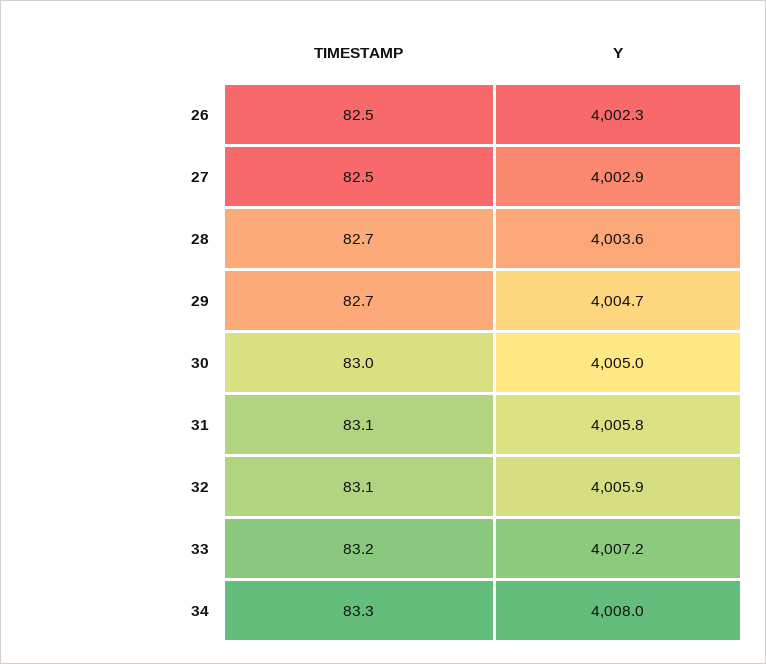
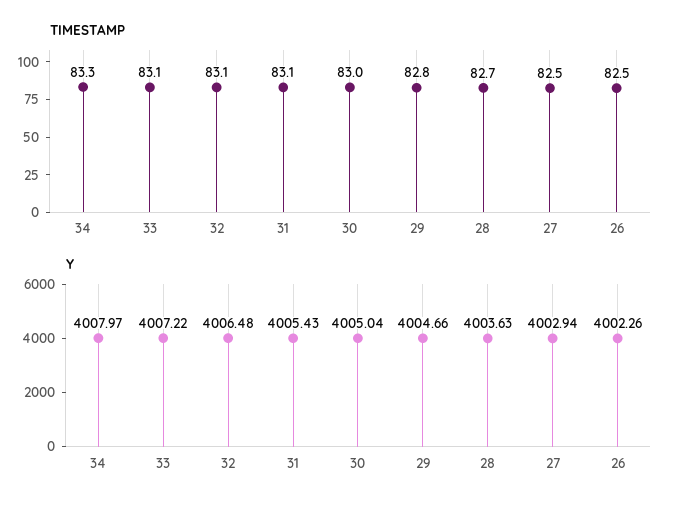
TIMESTAMP, 29: 82.7 -> 82.8
Y, 31: 4005.8 -> 4005.43
Y, 32: 4005.9 -> 4006.48
TIMESTAMP, 33: 83.2 -> 83.1

